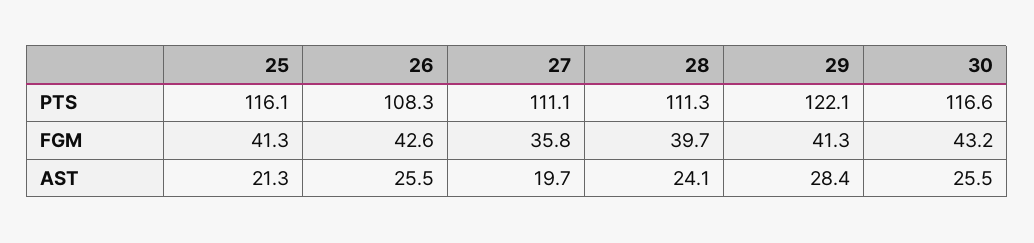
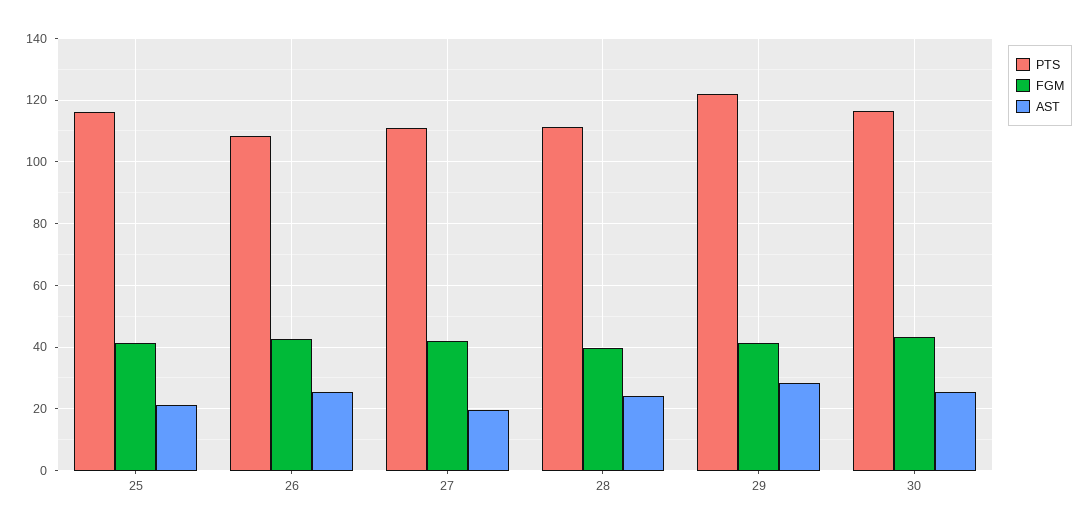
FGM, 27: 35.8 -> 42

